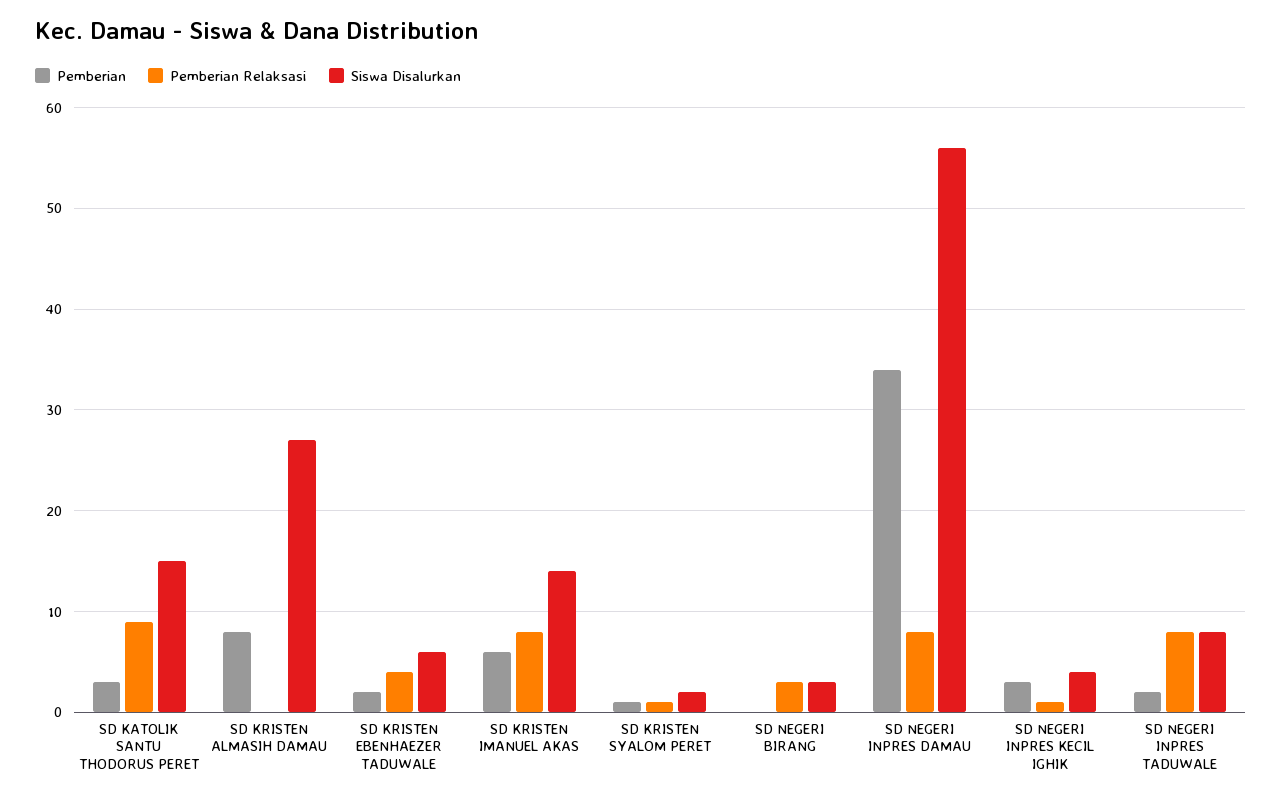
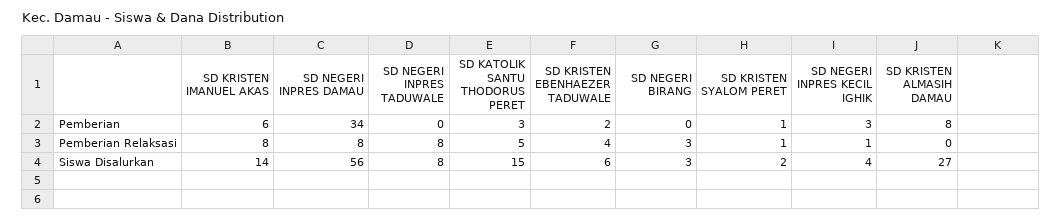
Pemberian Relaksasi, SD KATOLIK SANTU THODORUS PERET: 9 -> 5
Pemberian, SD NEGERI INPRES TADUWALE: 2 -> 0

